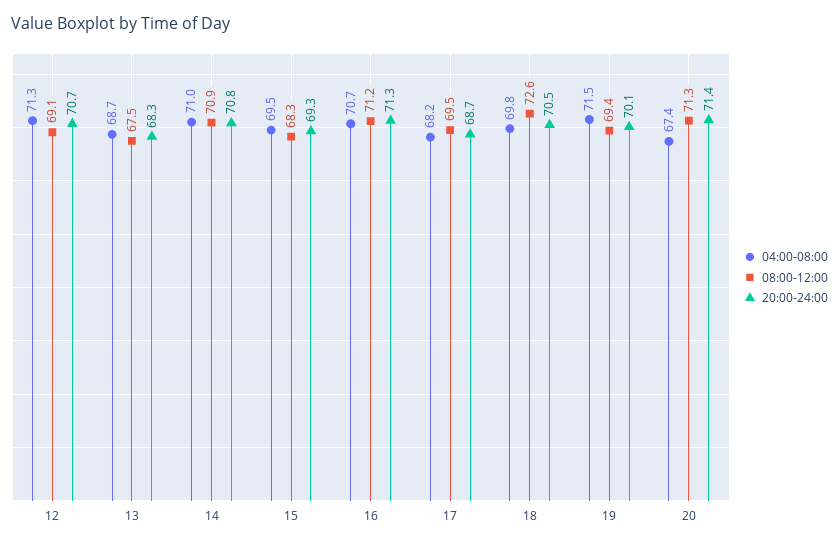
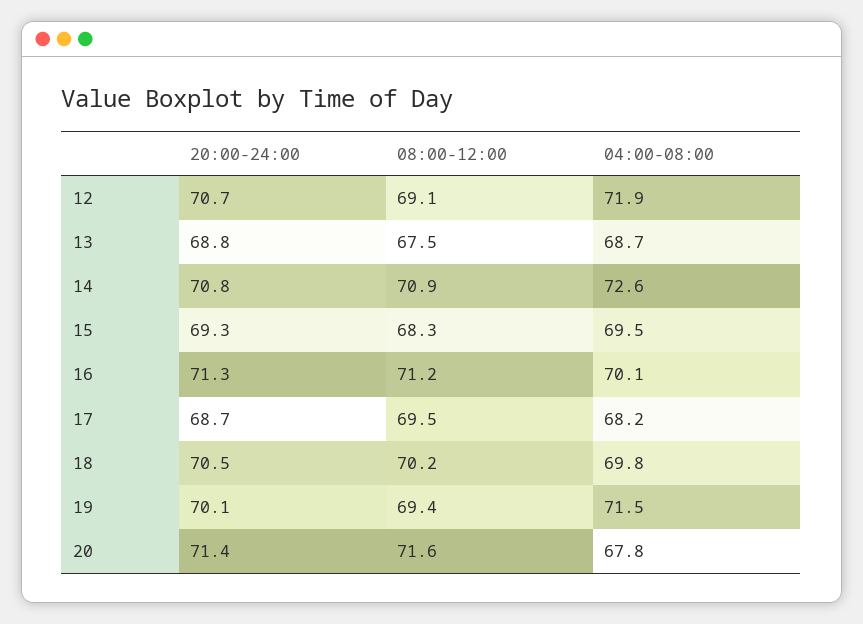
04:00-08:00, 12: 71.3 -> 71.9
20:00-24:00, 13: 68.3 -> 68.8
04:00-08:00, 14: 71 -> 72.6
04:00-08:00, 16: 70.7 -> 70.1
08:00-12:00, 18: 72.6 -> 70.2
04:00-08:00, 20: 67.4 -> 67.8
08:00-12:00, 20: 71.3 -> 71.6

